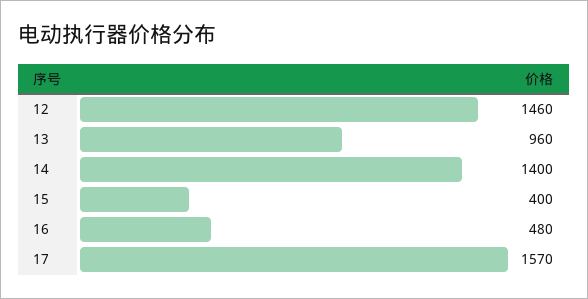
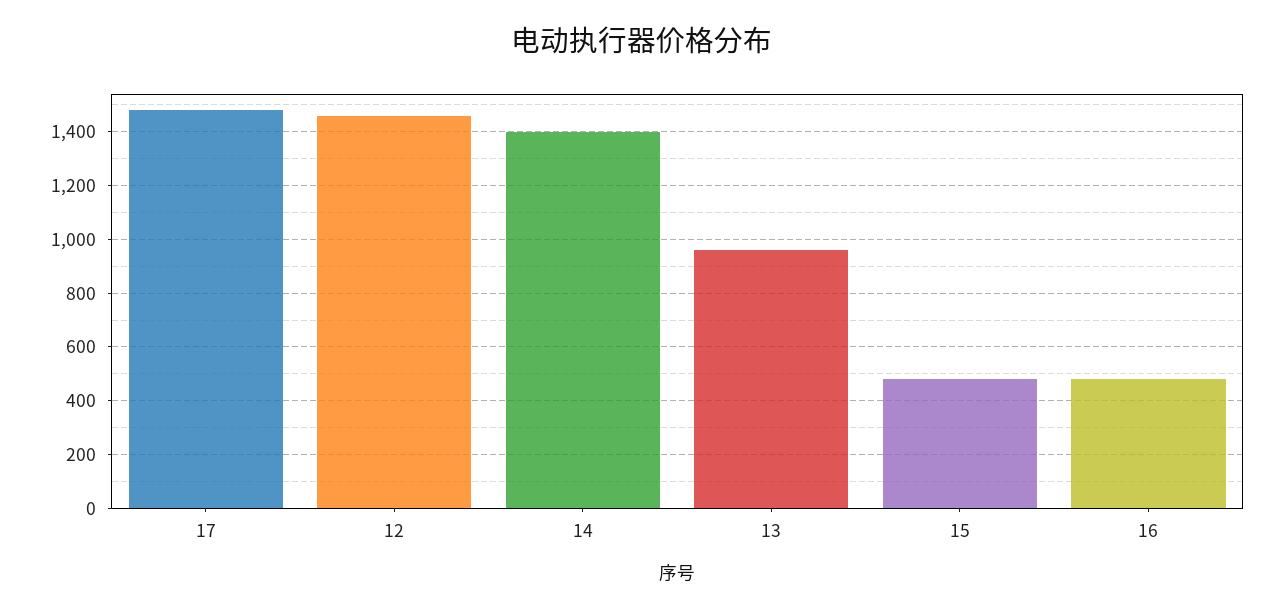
15: 400 -> 475
17: 1570 -> 1475

